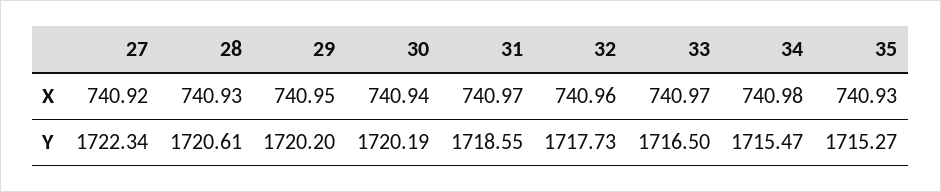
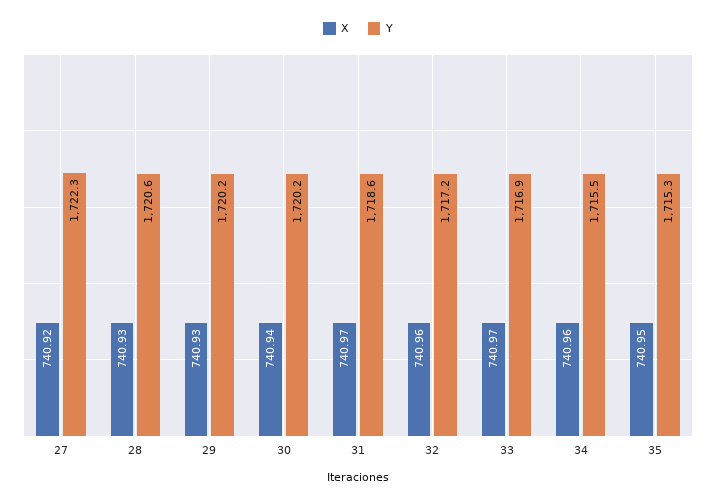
X, 29: 740.95 -> 740.93
X, 34: 740.98 -> 740.96
X, 35: 740.93 -> 740.95
Y, 32: 1717.73 -> 1717.2
Y, 33: 1716.5 -> 1716.9

